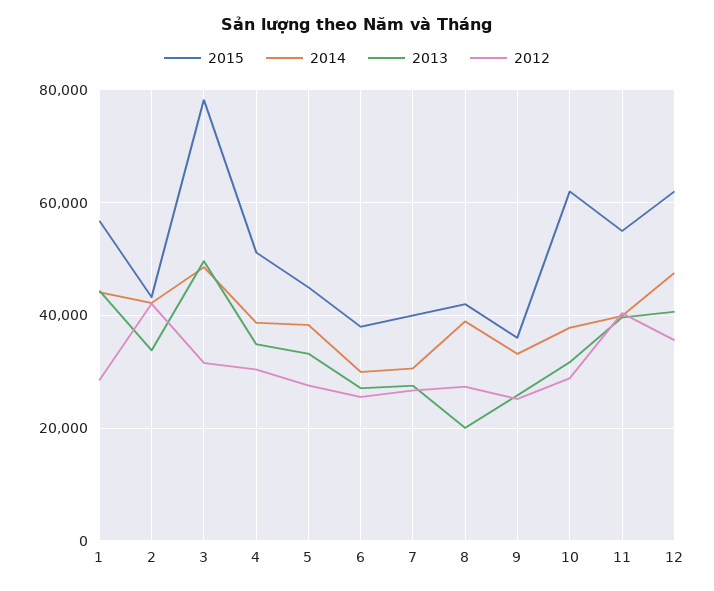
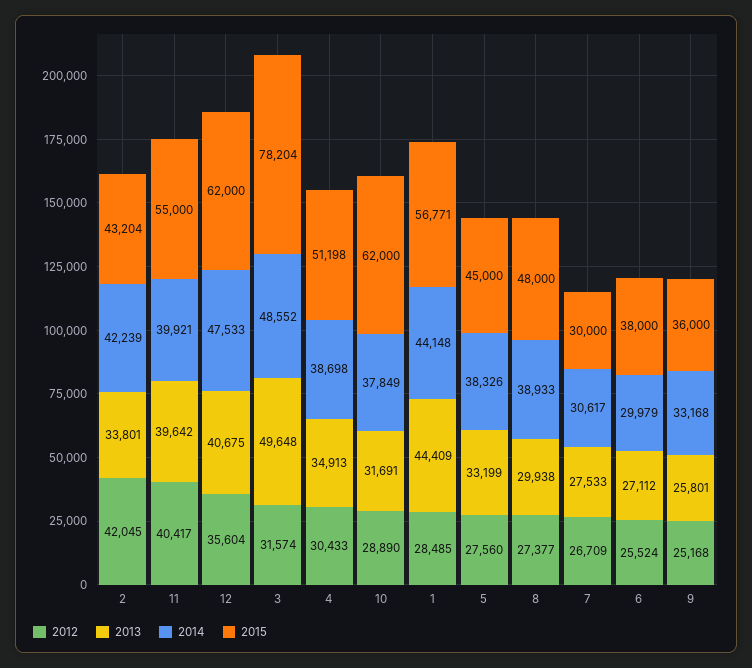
2015, 7: 40000 -> 30000
2015, 8: 42000 -> 48000
2013, 8: 20000 -> 29938

